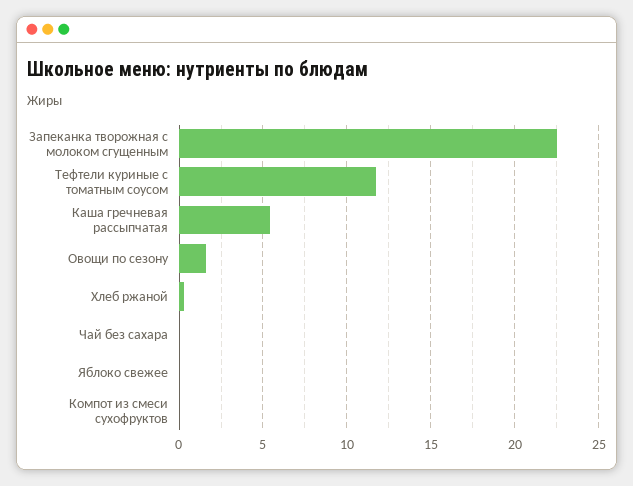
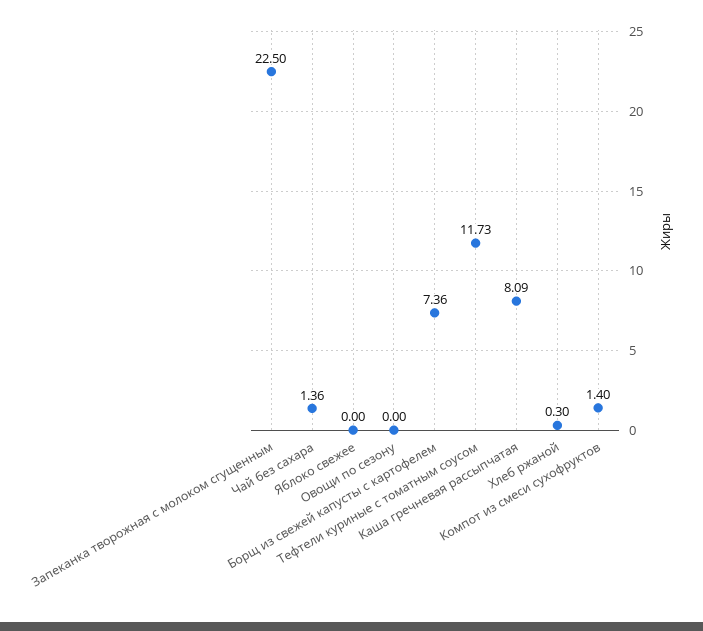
Каша гречневая рассыпчатая: 5.5 -> 8.09
Овощи по сезону: 1.5 -> 0
Чай без сахара: 0 -> 1.36
Компот из смеси сухофруктов: 0 -> 1.4
Борщ из свежей капусты с картофелем: none -> 7.36

